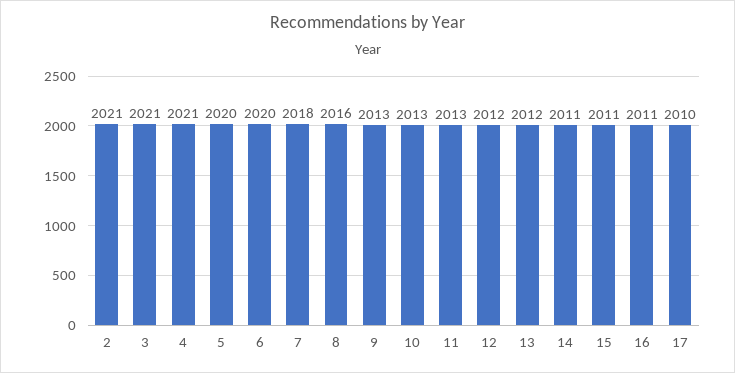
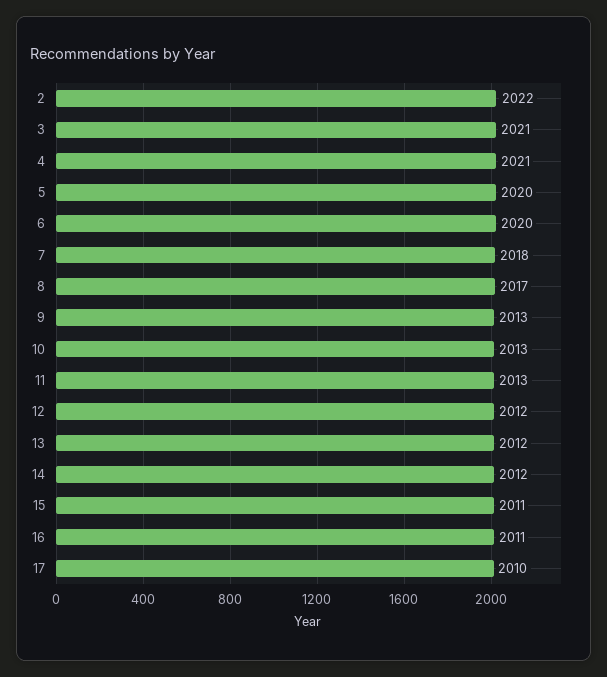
2: 2021 -> 2022
8: 2016 -> 2017
14: 2011 -> 2012

